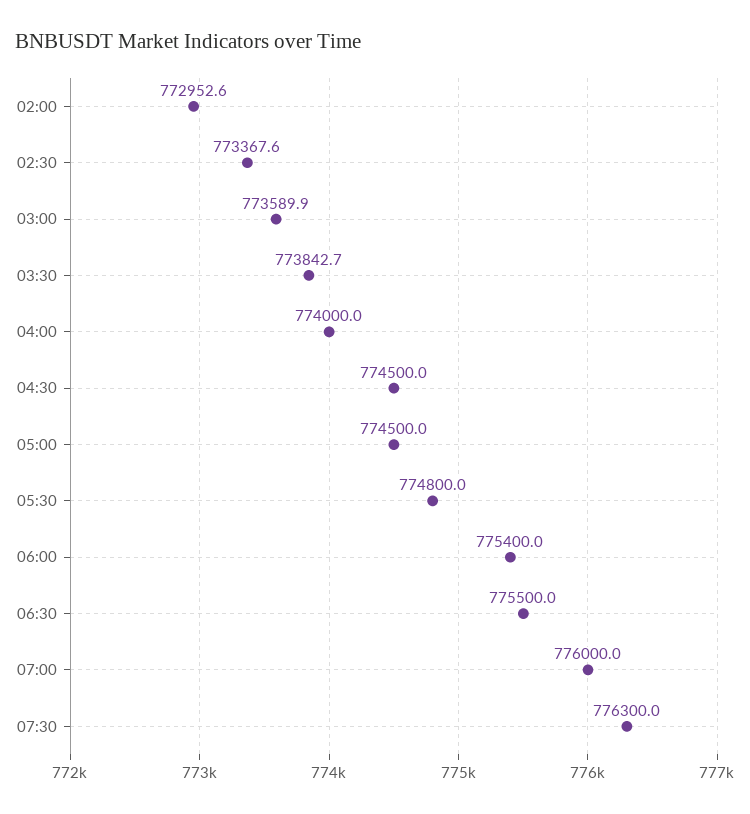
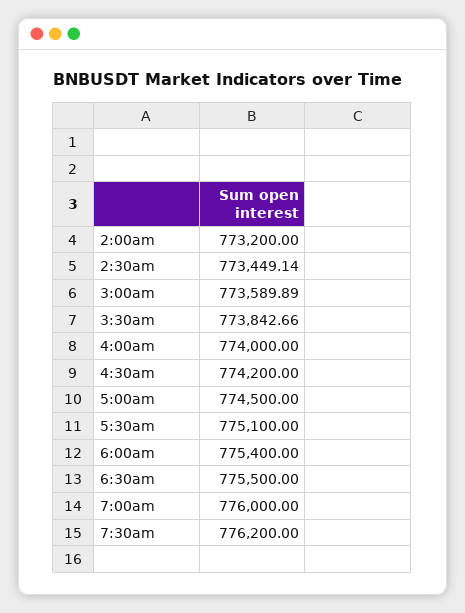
02:00: 772952.6 -> 773200
02:30: 773367.6 -> 773449.14
04:30: 774500 -> 774200
05:30: 774800 -> 775100
07:30: 776300 -> 776200

